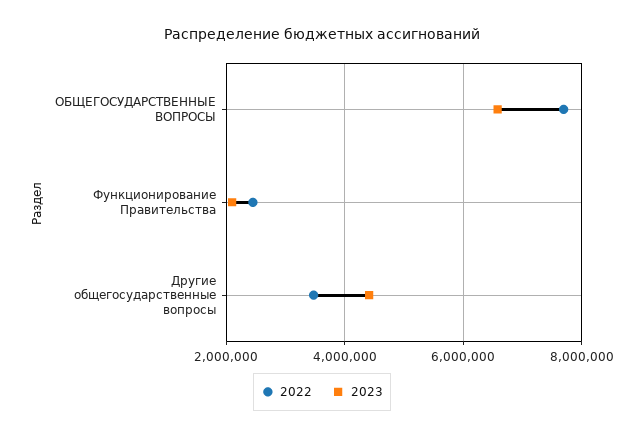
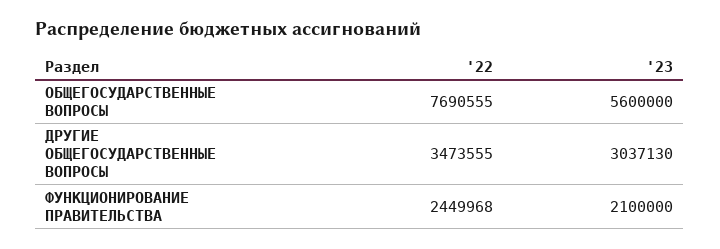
2023, ОБЩЕГОСУДАРСТВЕННЫЕ ВОПРОСЫ: 6600000 -> 5600000
2023, Другие общегосударственные вопросы: 4400000 -> 3037130

